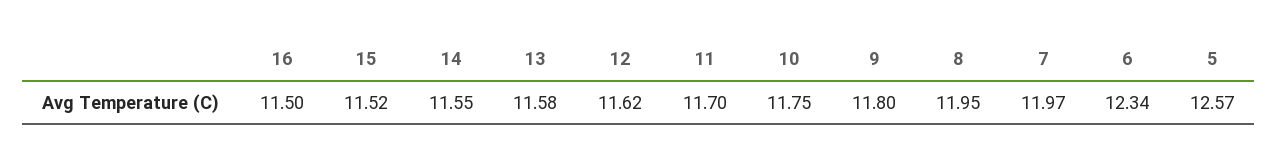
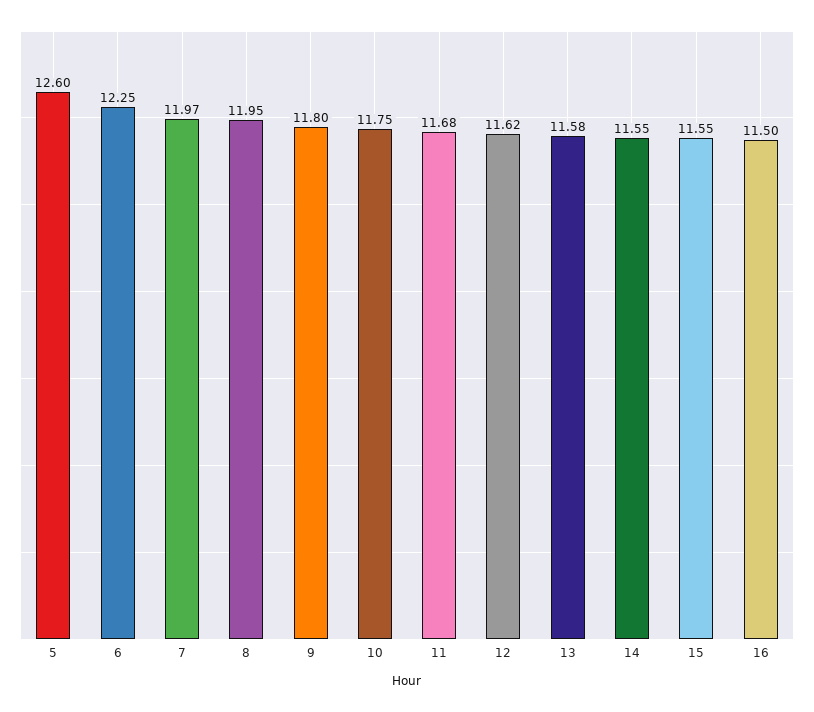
15: 11.52 -> 11.55
11: 11.7 -> 11.68
6: 12.34 -> 12.25
5: 12.57 -> 12.6

